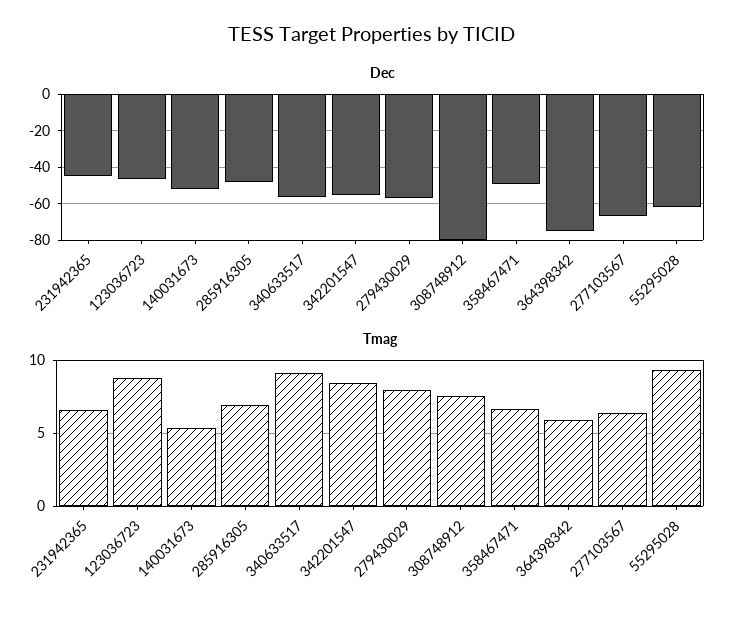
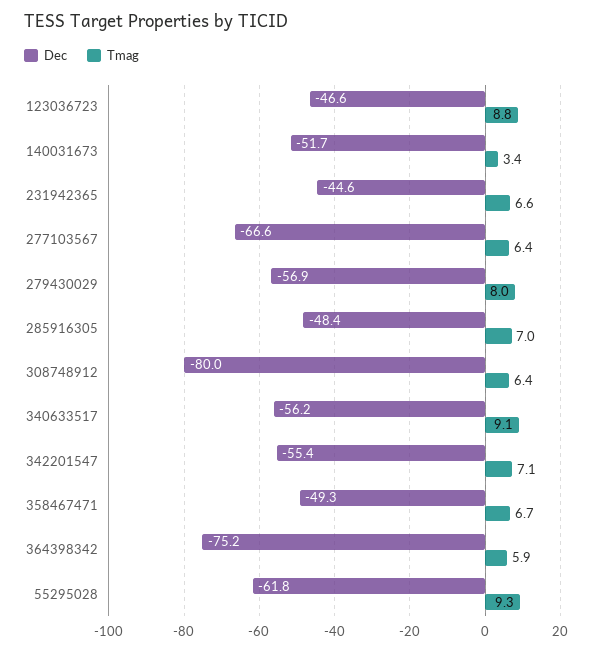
Tmag, 140031673: 5.5 -> 3.4
Tmag, 342201547: 8.5 -> 7.1
Tmag, 308748912: 7.5 -> 6.4

